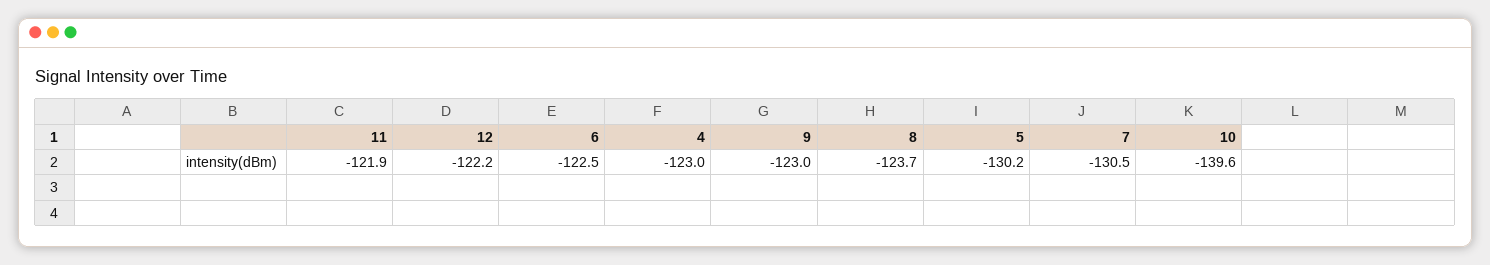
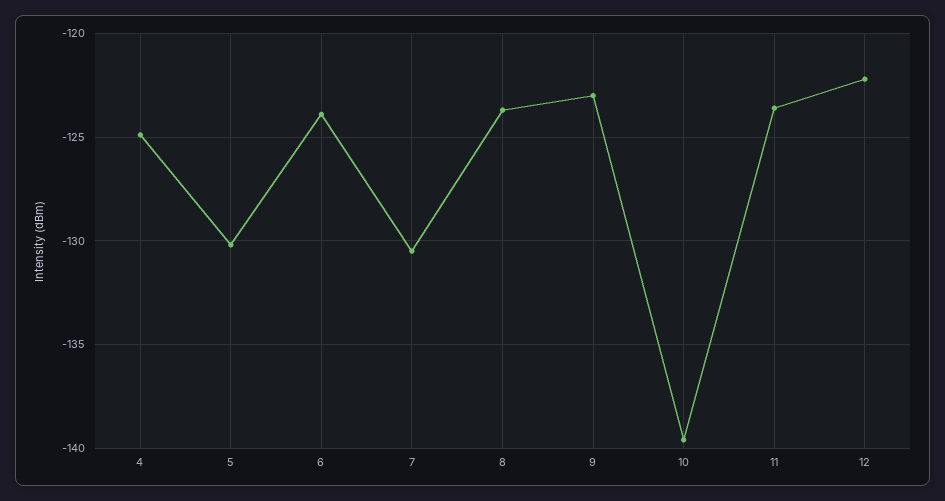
11: -121.9 -> -123.5
6: -122.5 -> -124
4: -123 -> -125

